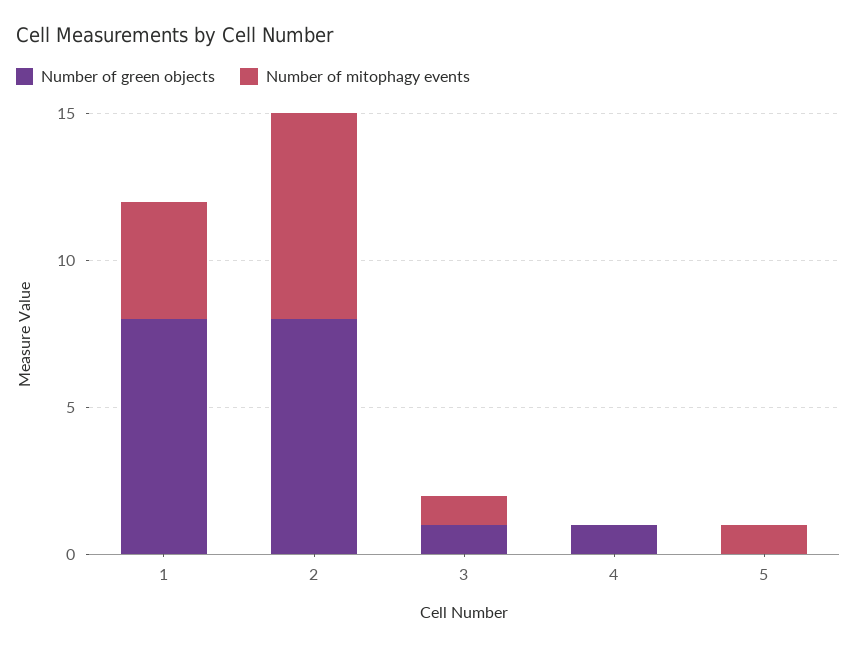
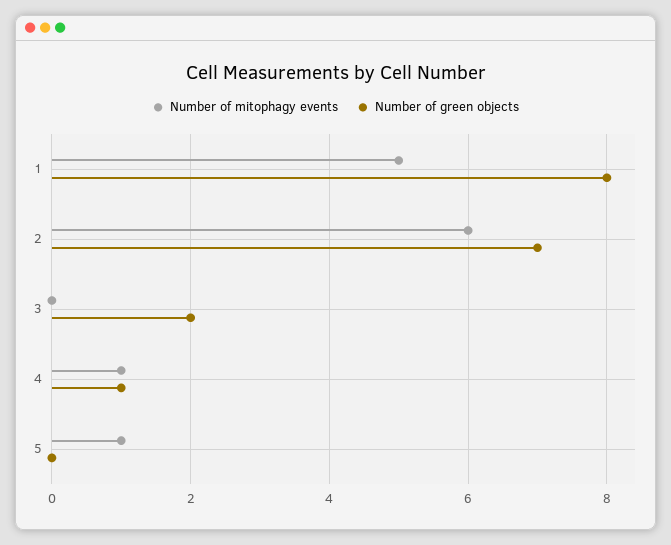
Number of mitophagy events, 1: 4 -> 5
Number of green objects, 2: 8 -> 7
Number of mitophagy events, 2: 7 -> 6
Number of green objects, 3: 1 -> 2
Number of mitophagy events, 3: 1 -> 0
Number of mitophagy events, 4: 0 -> 1

